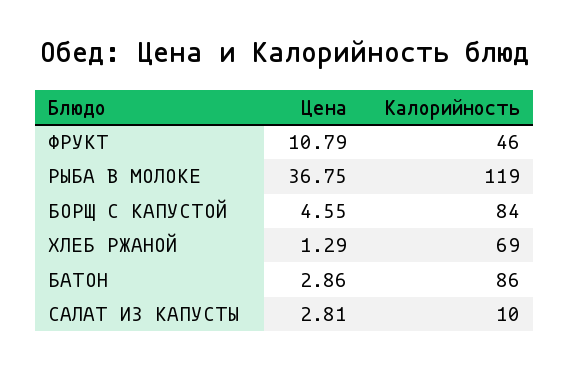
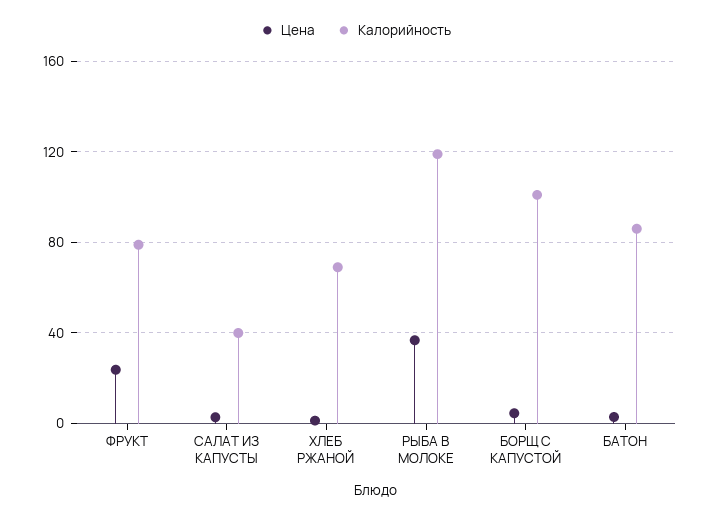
Цена, ФРУКТ: 10.79 -> 25
Калорийность, ФРУКТ: 46 -> 80
Калорийность, БОРЩ С КАПУСТОЙ: 84 -> 100
Калорийность, САЛАТ ИЗ КАПУСТЫ: 10 -> 40

